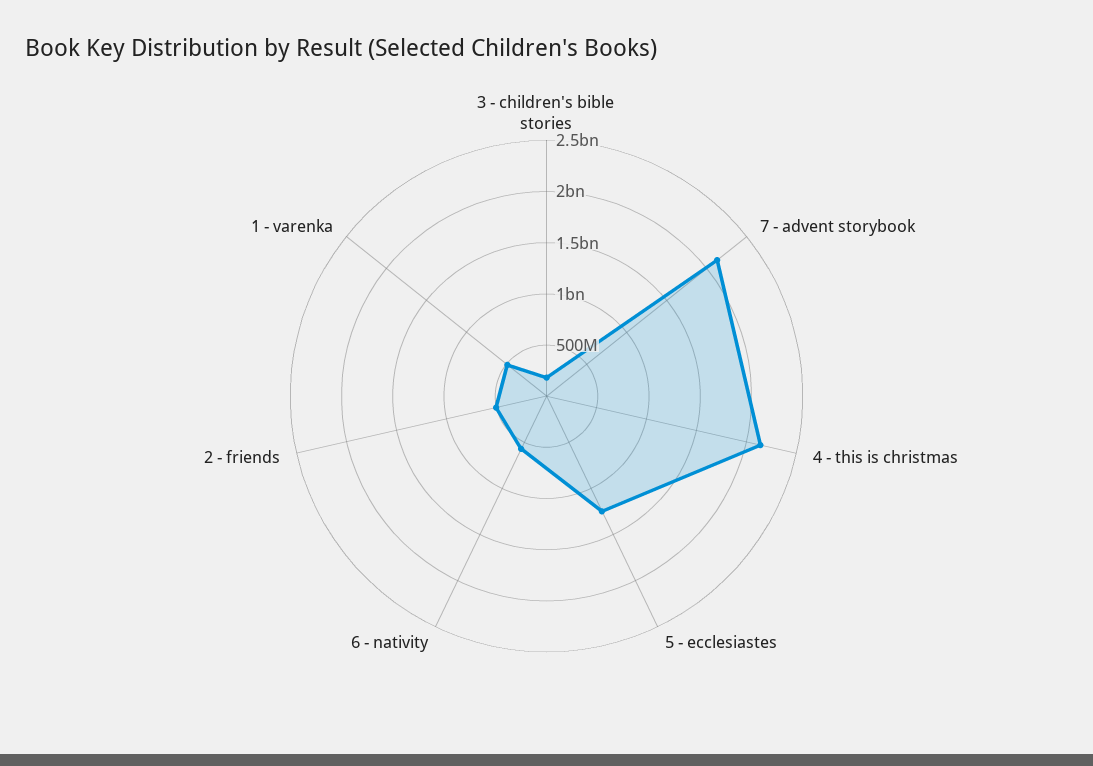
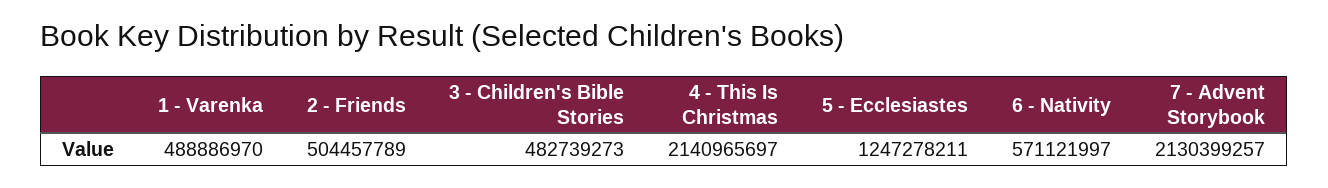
3 - children's bible stories: 200000000 -> 482739273

